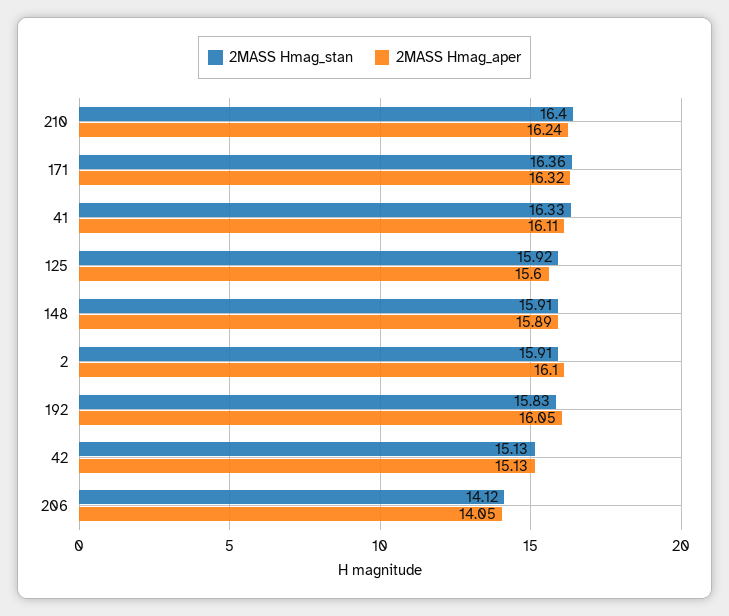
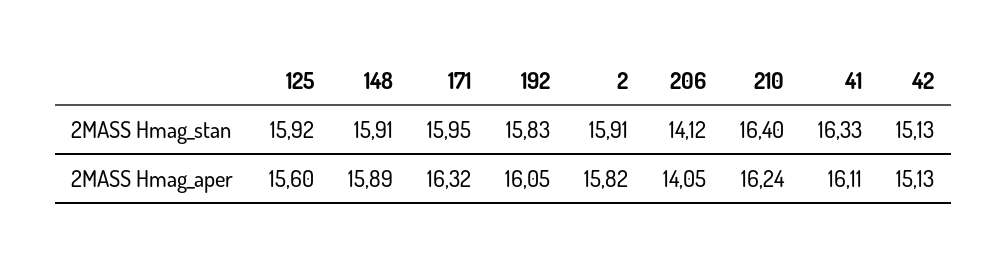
2MASS Hmag_stan, 171: 16.36 -> 15.95
2MASS Hmag_aper, 2: 16.1 -> 15.82

